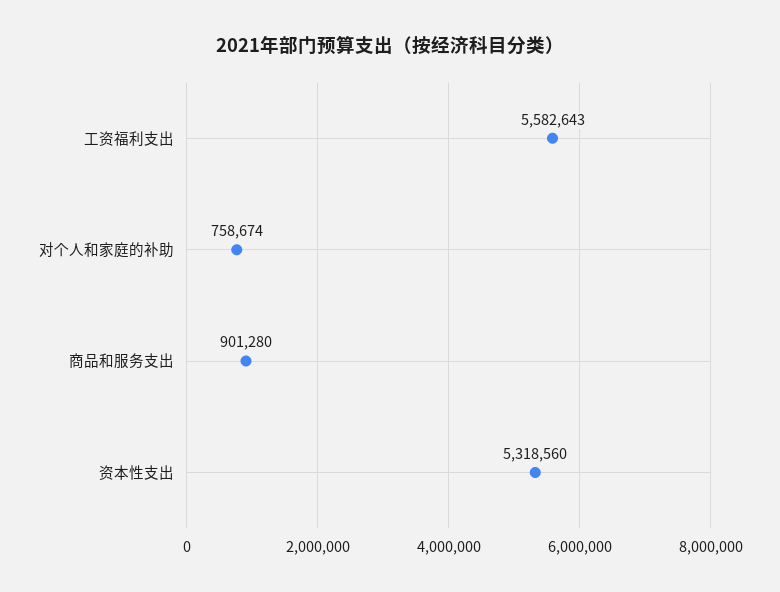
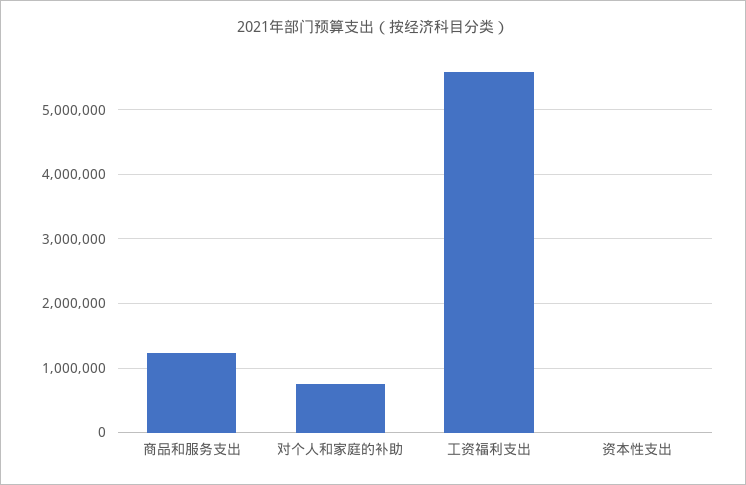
商品和服务支出: 901280 -> 1200000
资本性支出: 5318560 -> 0

